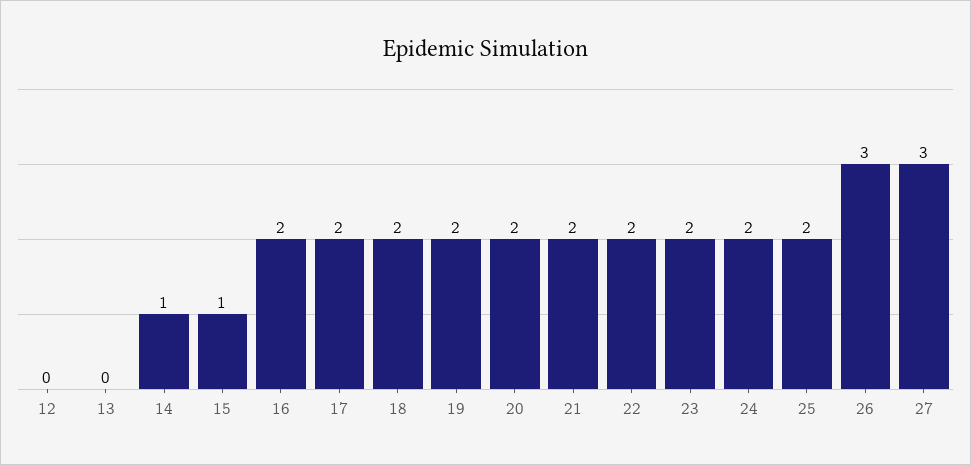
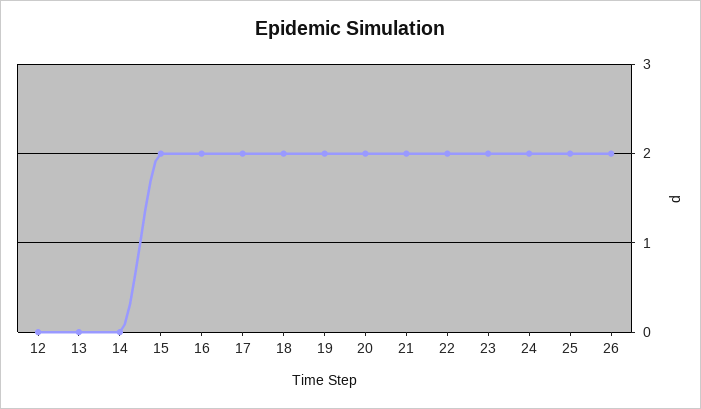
14: 1 -> 0
15: 1 -> 2
26: 3 -> 2
27: 3 -> none

